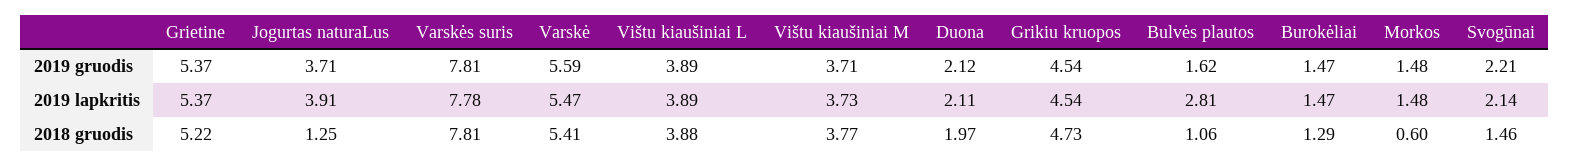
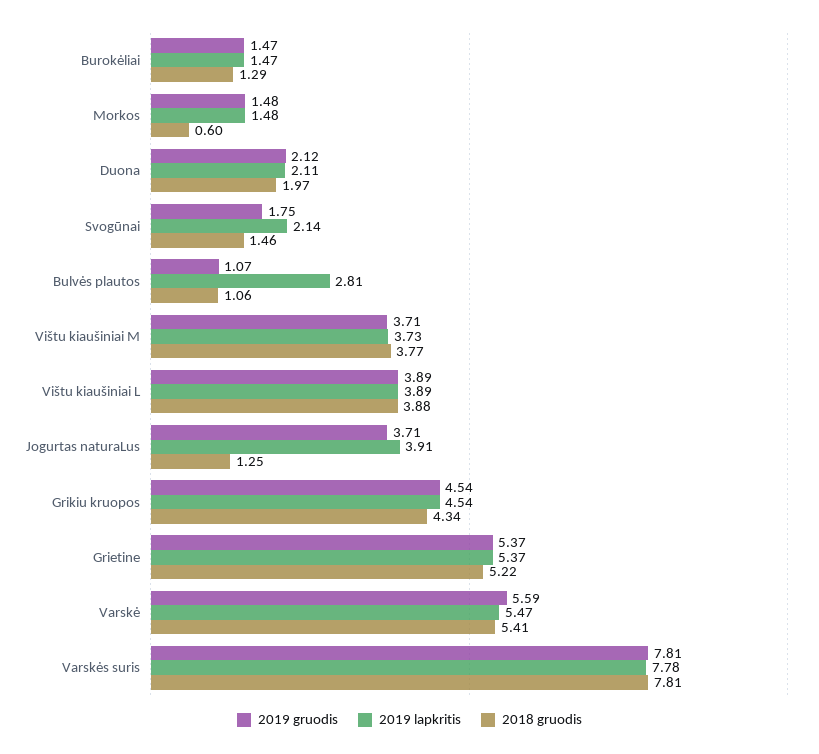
2019 gruodis, Bulvės plautos: 1.62 -> 1.07
2019 gruodis, Svogūnai: 2.21 -> 1.75
2018 gruodis, Grikiu kruopos: 4.73 -> 4.34

